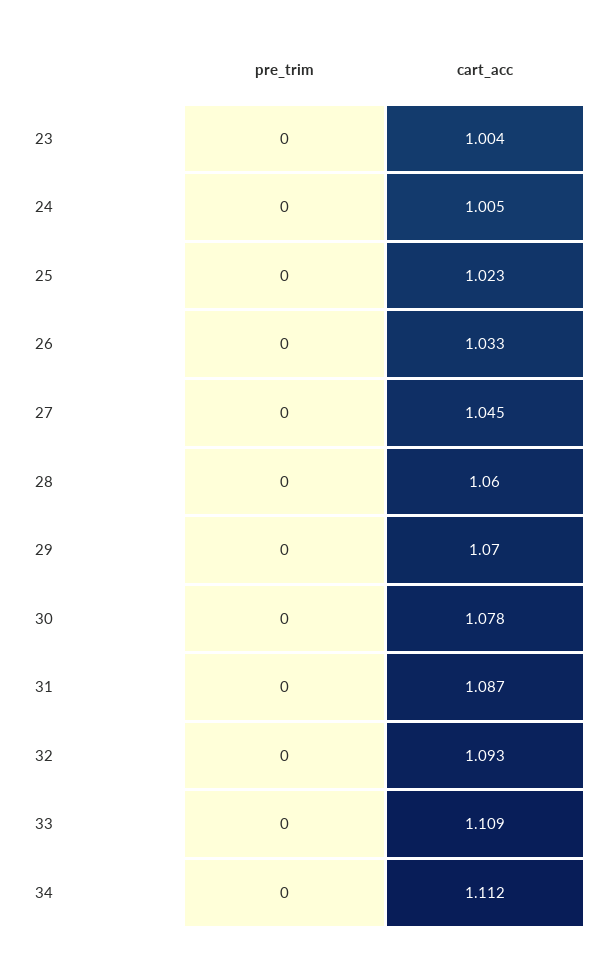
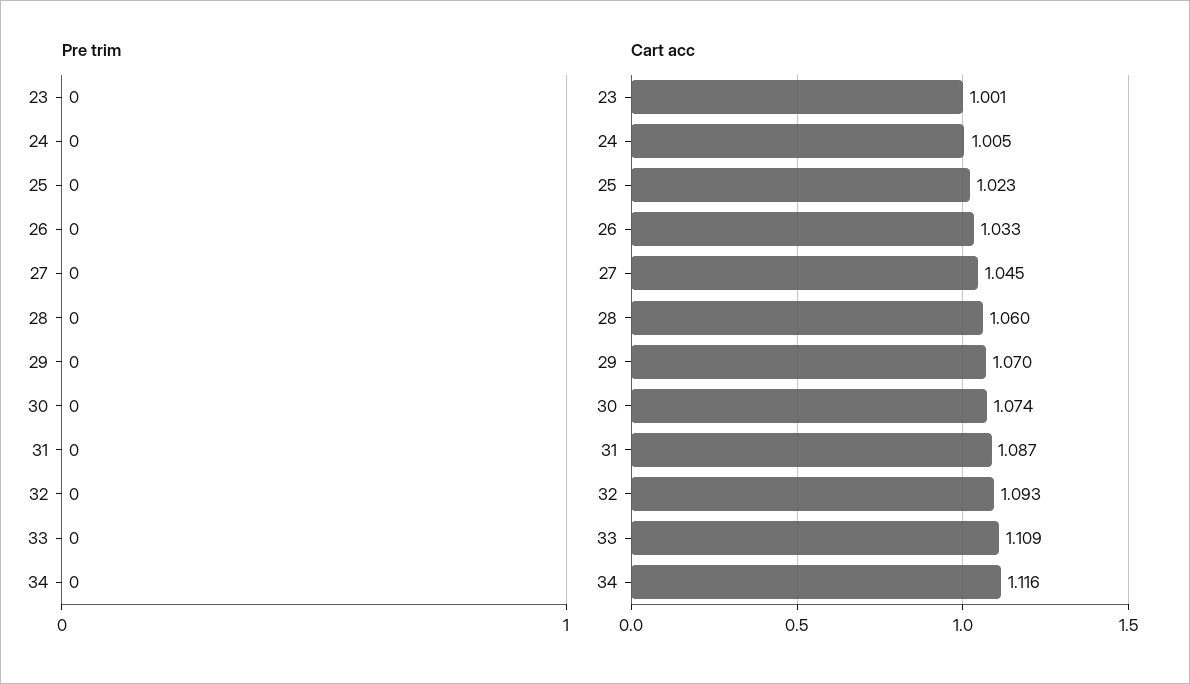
cart_acc, 23: 1.004 -> 1.001
cart_acc, 30: 1.078 -> 1.074
cart_acc, 34: 1.112 -> 1.116

